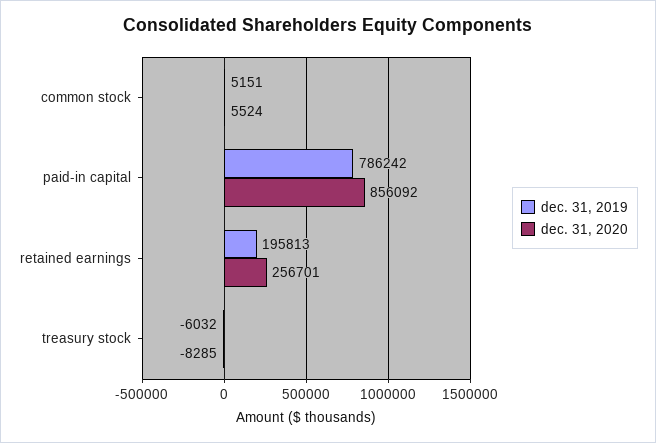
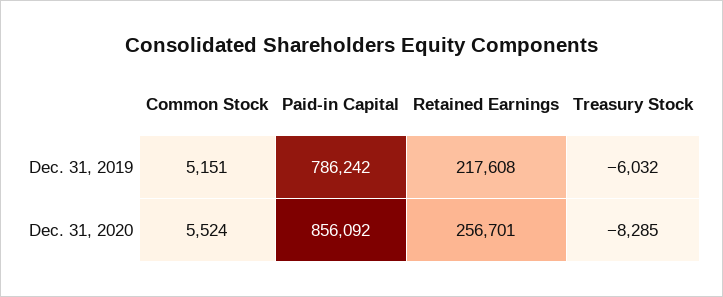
dec. 31, 2019, retained earnings: 195813 -> 217608

